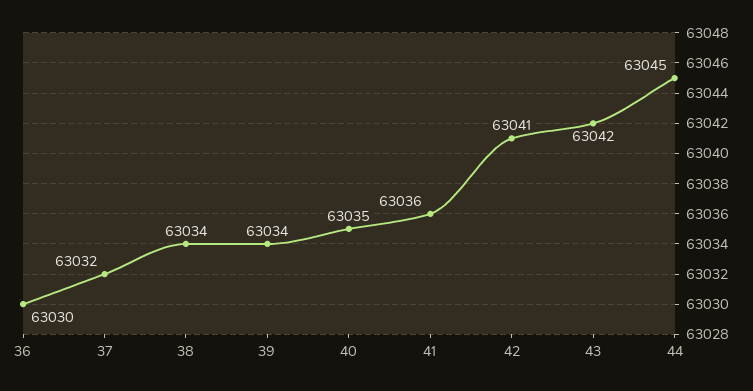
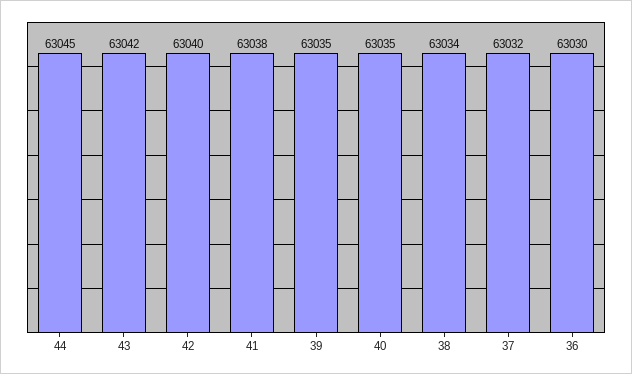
39: 63034 -> 63035
41: 63036 -> 63038
42: 63041 -> 63040

